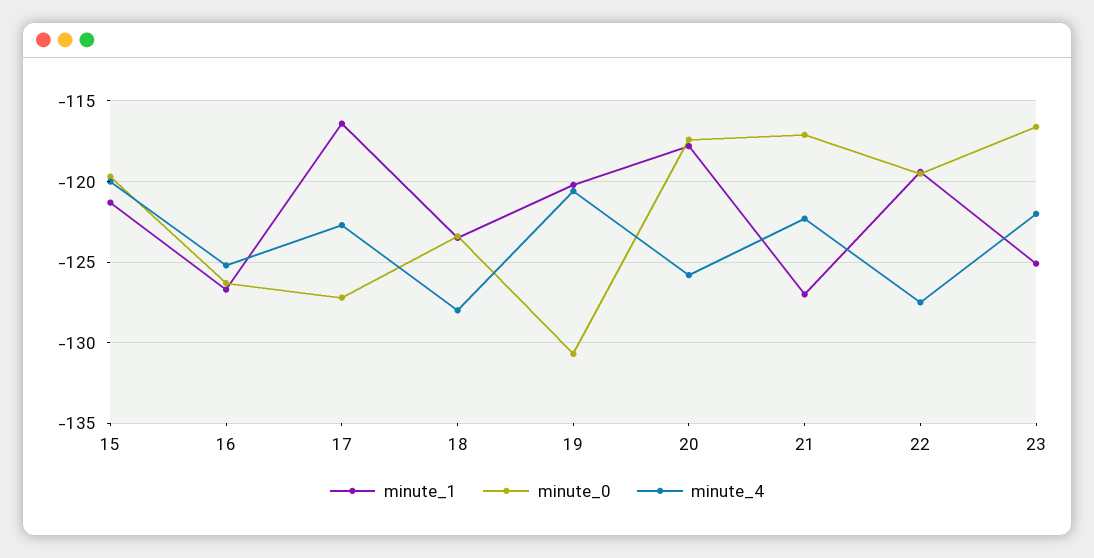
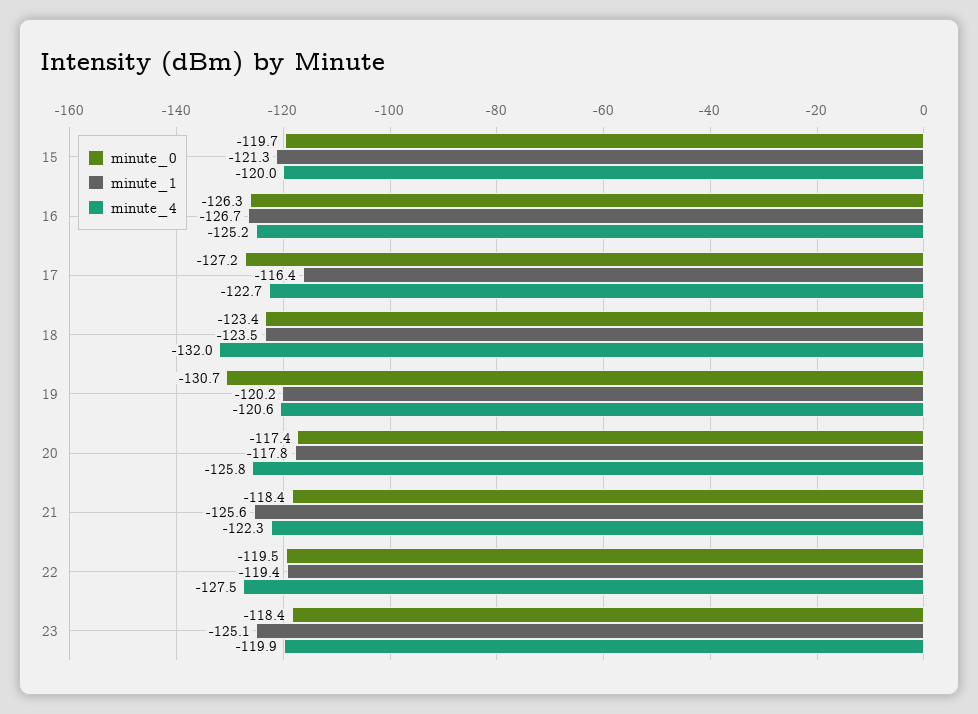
minute_4, 18: -128 -> -132
minute_1, 21: -127 -> -125.6
minute_0, 21: -117 -> -118.4
minute_0, 23: -116.5 -> -118.4
minute_4, 23: -122 -> -119.9

